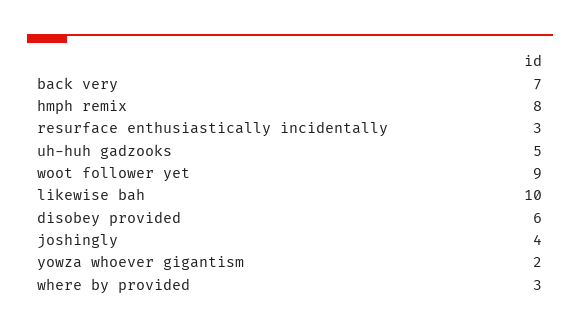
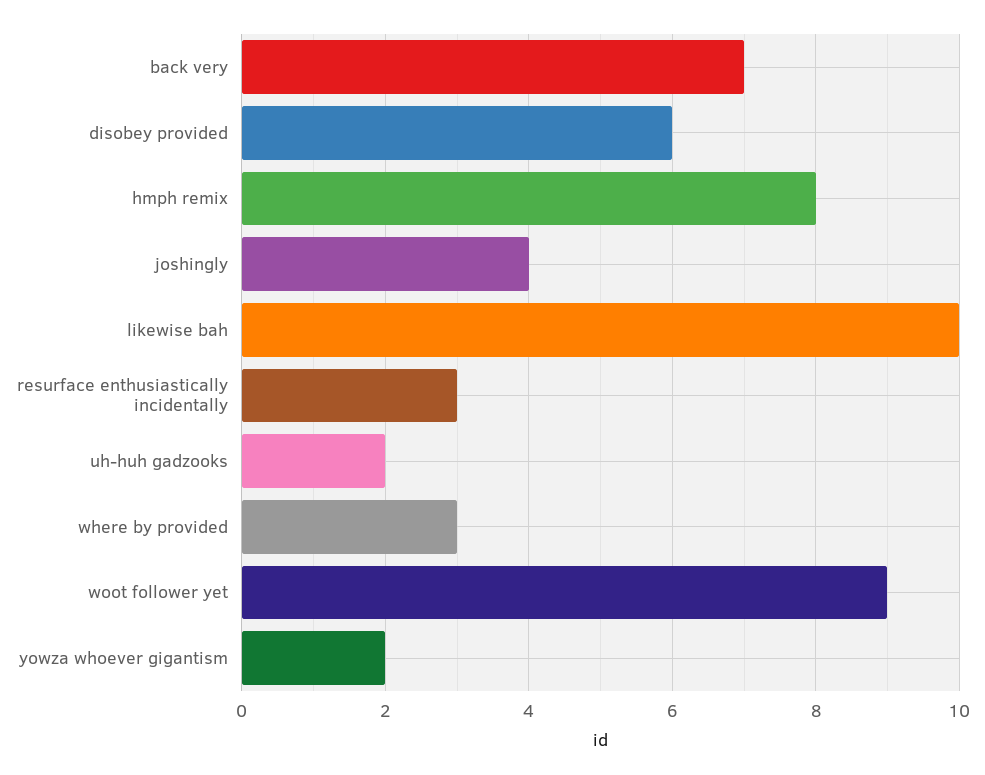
uh-huh gadzooks: 5 -> 2

